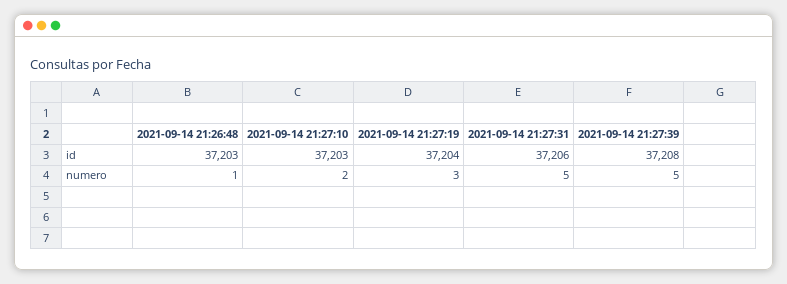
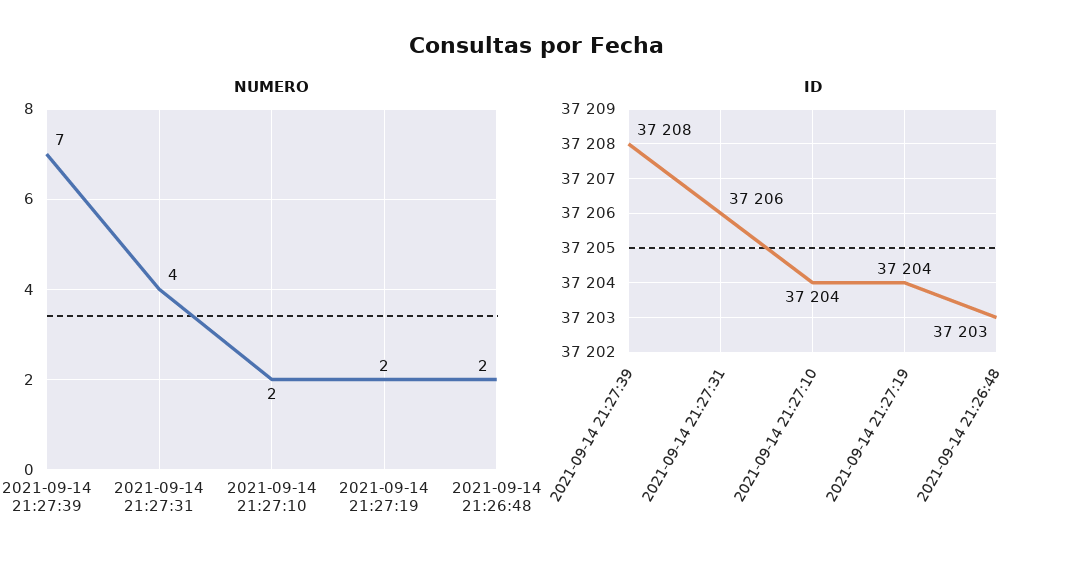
id, 2021-09-14 21:27:10: 37203 -> 37204
numero, 2021-09-14 21:26:48: 1 -> 2
numero, 2021-09-14 21:27:19: 3 -> 2
numero, 2021-09-14 21:27:31: 5 -> 4
numero, 2021-09-14 21:27:39: 5 -> 7

